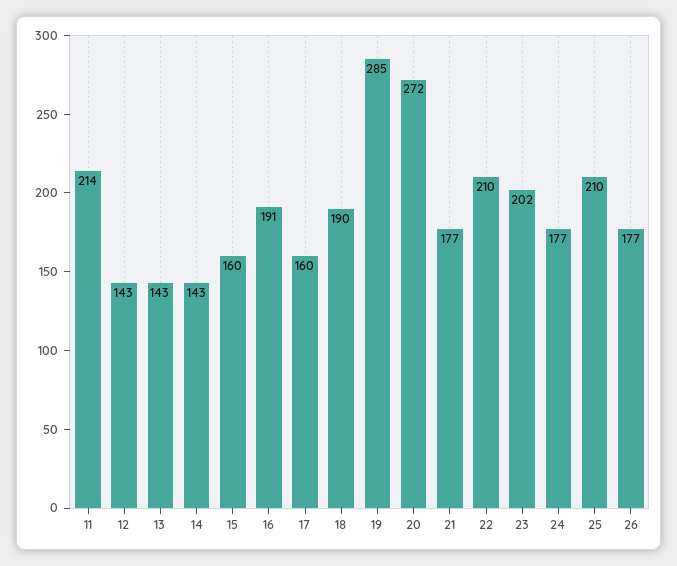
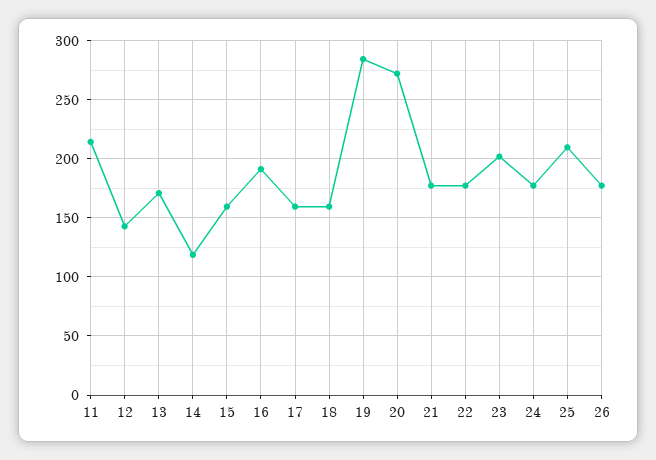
13: 143 -> 170
14: 143 -> 120
18: 190 -> 160
22: 210 -> 180

